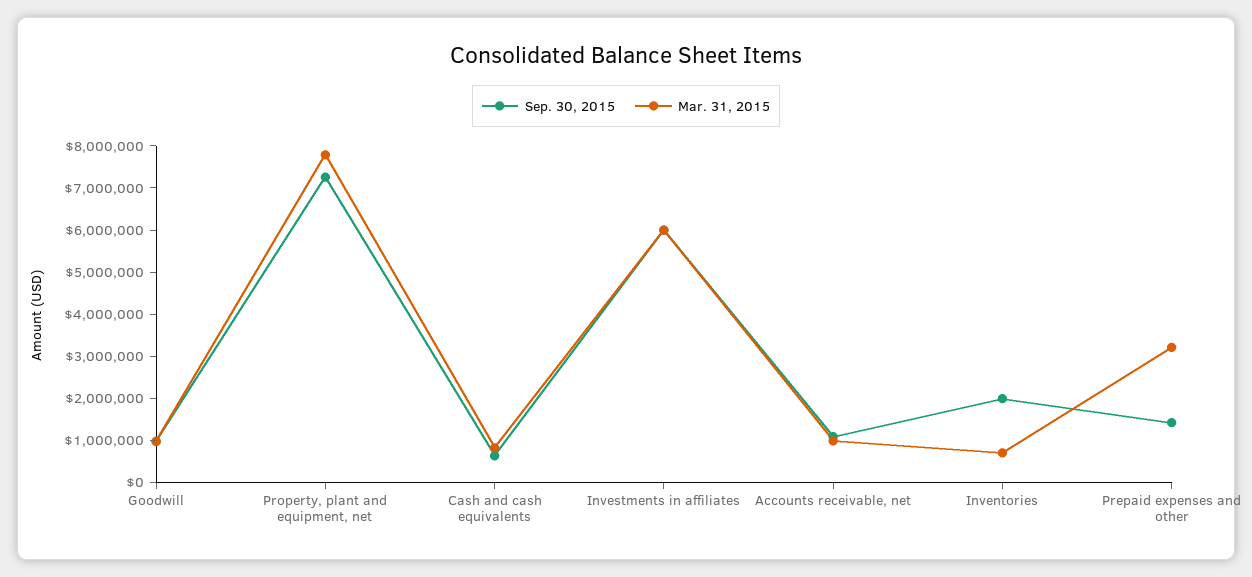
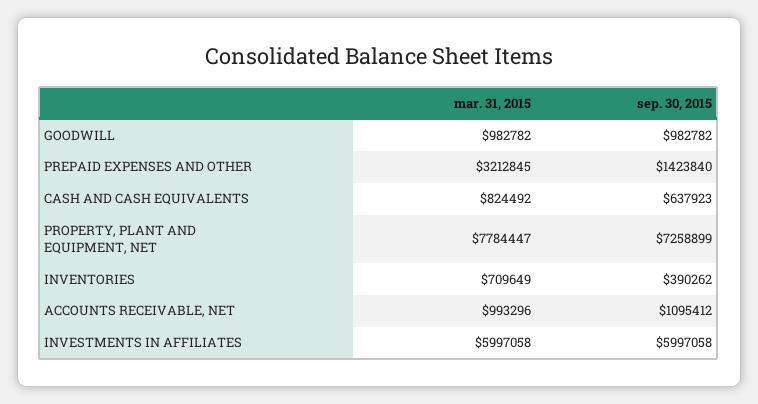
Sep. 30, 2015, Inventories: 2000000 -> 390262

